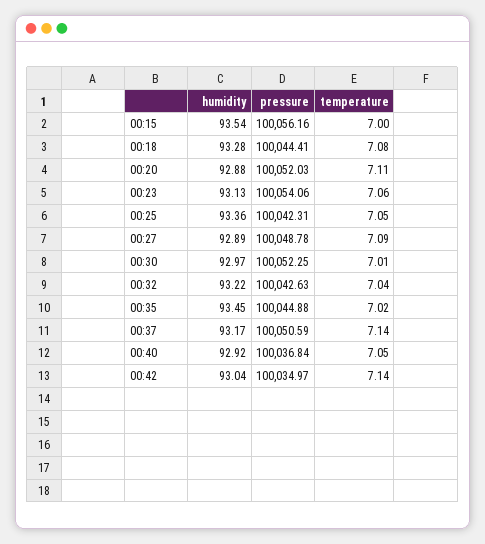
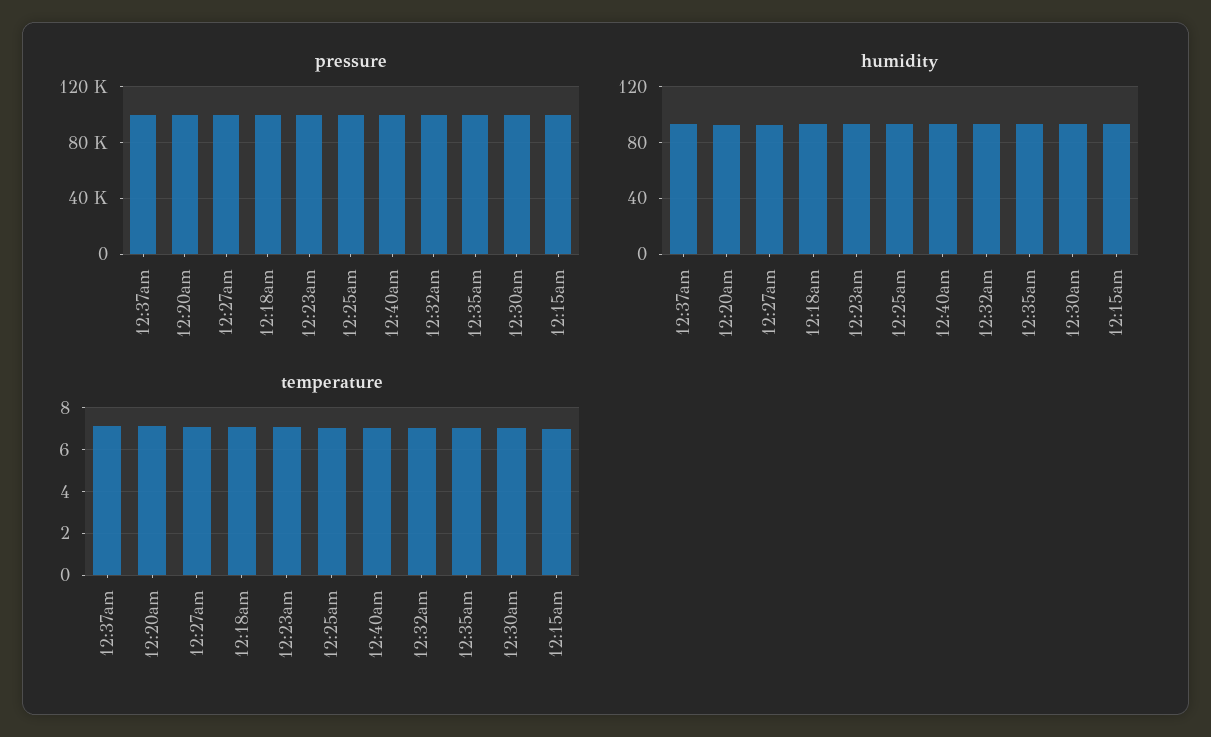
humidity, 00:42: 93.04 -> none
pressure, 00:42: 100034.97 -> none
temperature, 00:42: 7.14 -> none

